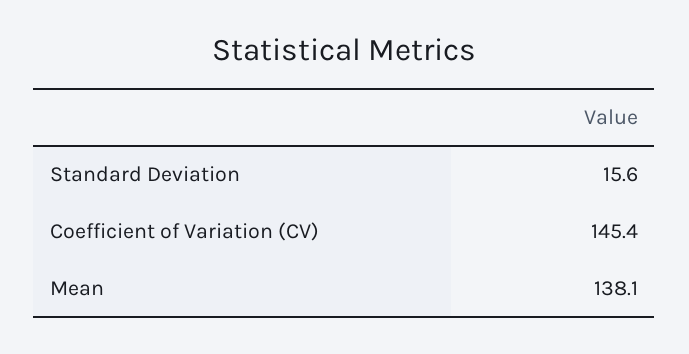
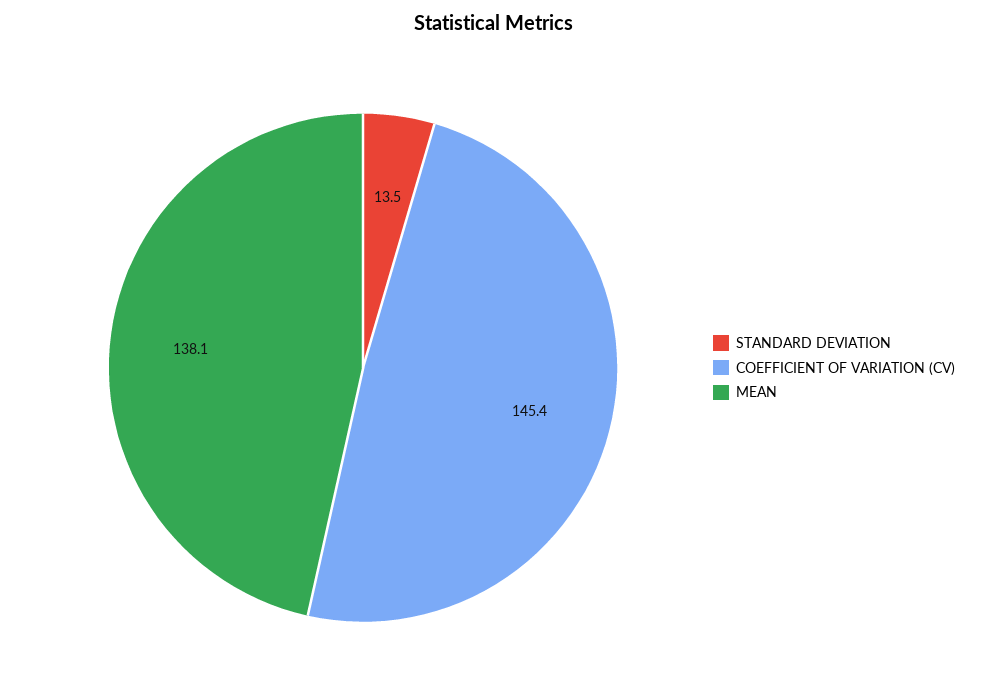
Standard Deviation: 15.6 -> 13.5

